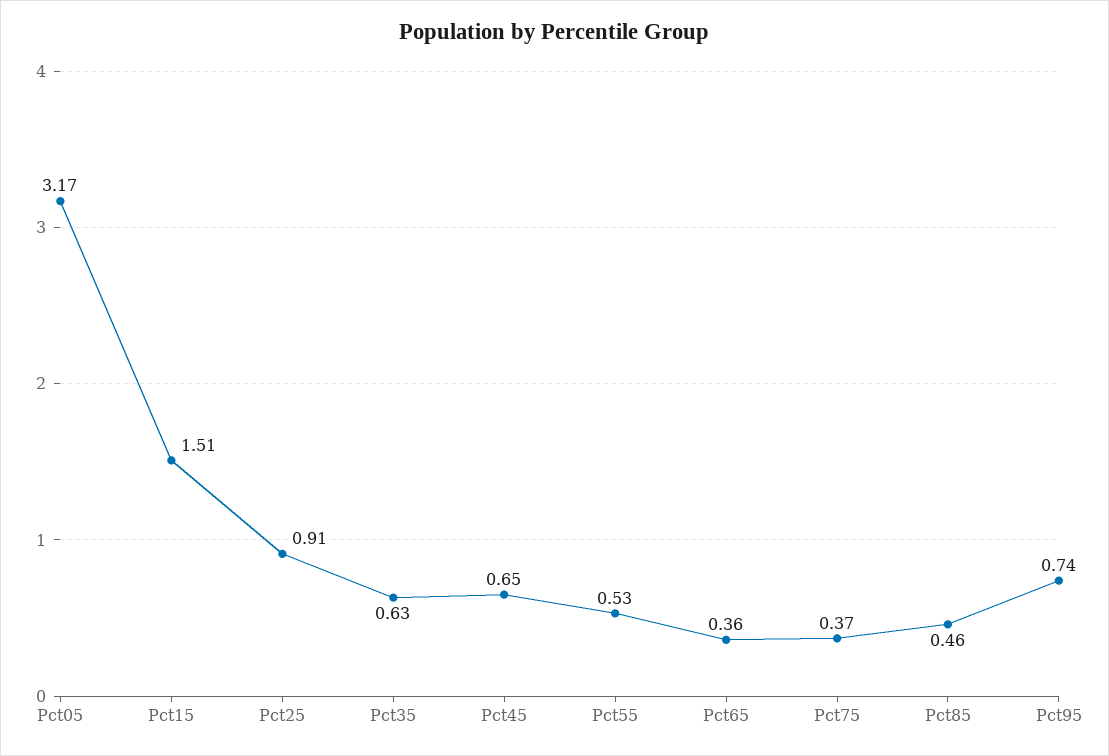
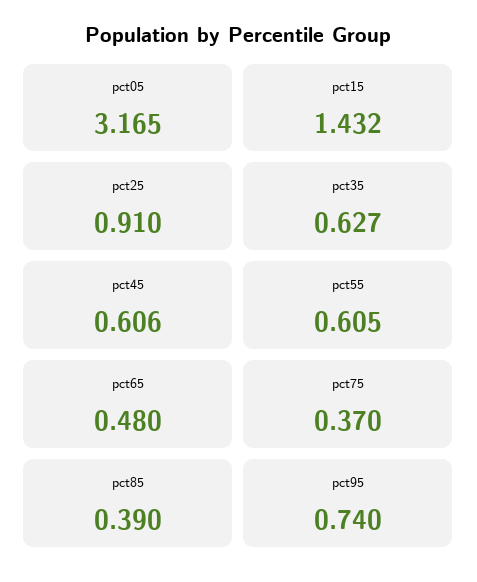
Pct15: 1.51 -> 1.432
Pct45: 0.65 -> 0.606
Pct55: 0.53 -> 0.605
Pct65: 0.36 -> 0.48
Pct85: 0.46 -> 0.39

